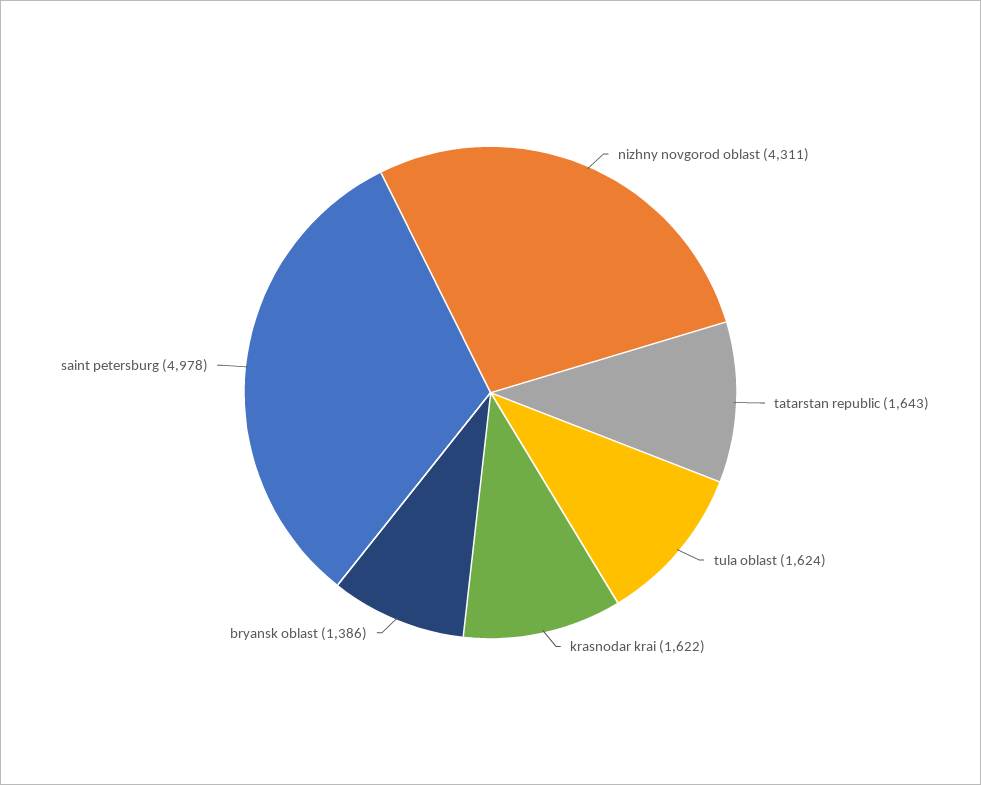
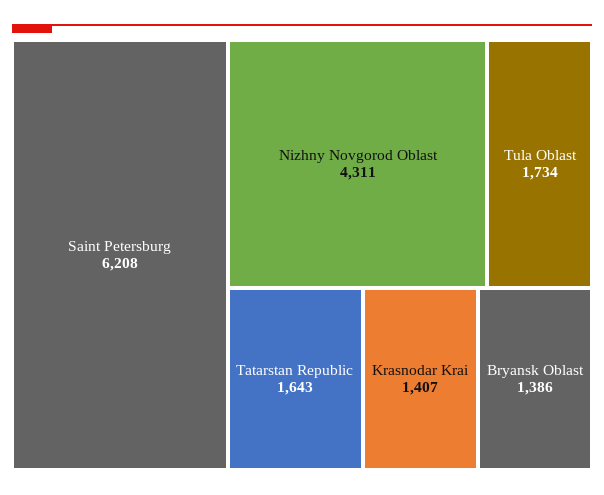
tula oblast: 1624 -> 1734
krasnodar krai: 1622 -> 1407
saint petersburg: 4978 -> 6208

